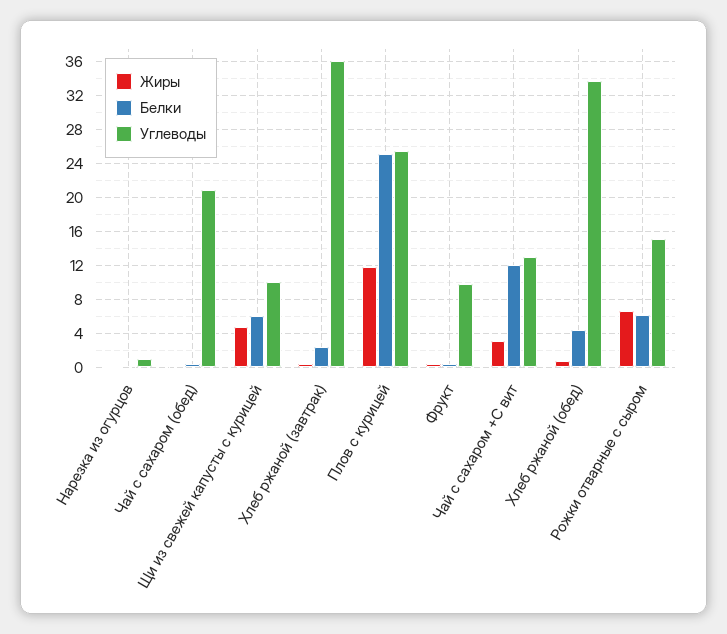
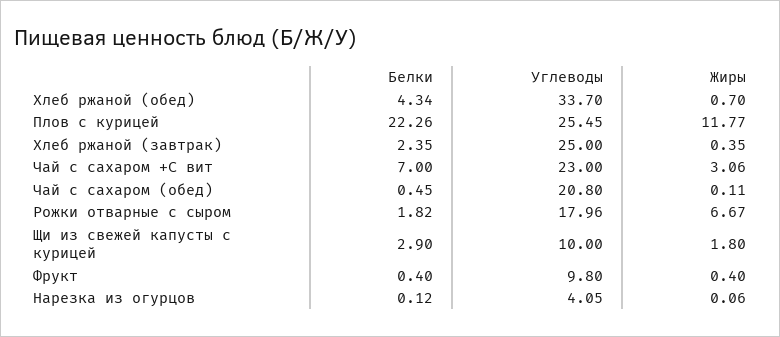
Углеводы, Нарезка из огурцов: 1 -> 4.05
Жиры, Щи из свежей капусты с курицей: 5 -> 1.8
Белки, Щи из свежей капусты с курицей: 6 -> 2.9
Углеводы, Хлеб ржаной (завтрак): 36 -> 25
Белки, Плов с курицей: 25 -> 22.26
Белки, Чай с сахаром +С вит: 12 -> 7
Углеводы, Чай с сахаром +С вит: 13 -> 23
Белки, Рожки отварные с сыром: 6 -> 1.82
Углеводы, Рожки отварные с сыром: 15 -> 17.96

